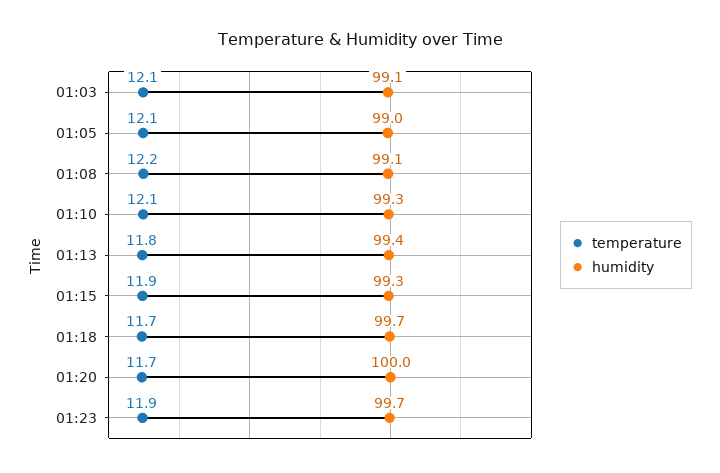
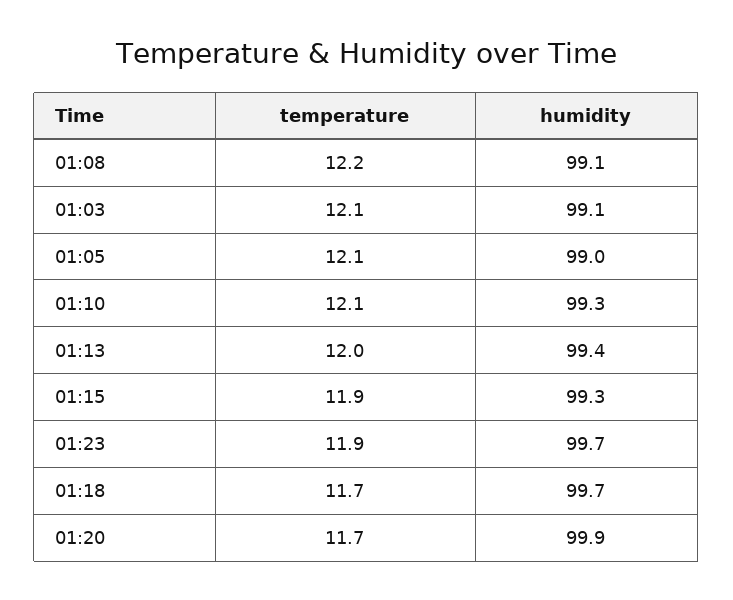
temperature, 01:13: 11.8 -> 12
humidity, 01:20: 100 -> 99.9

